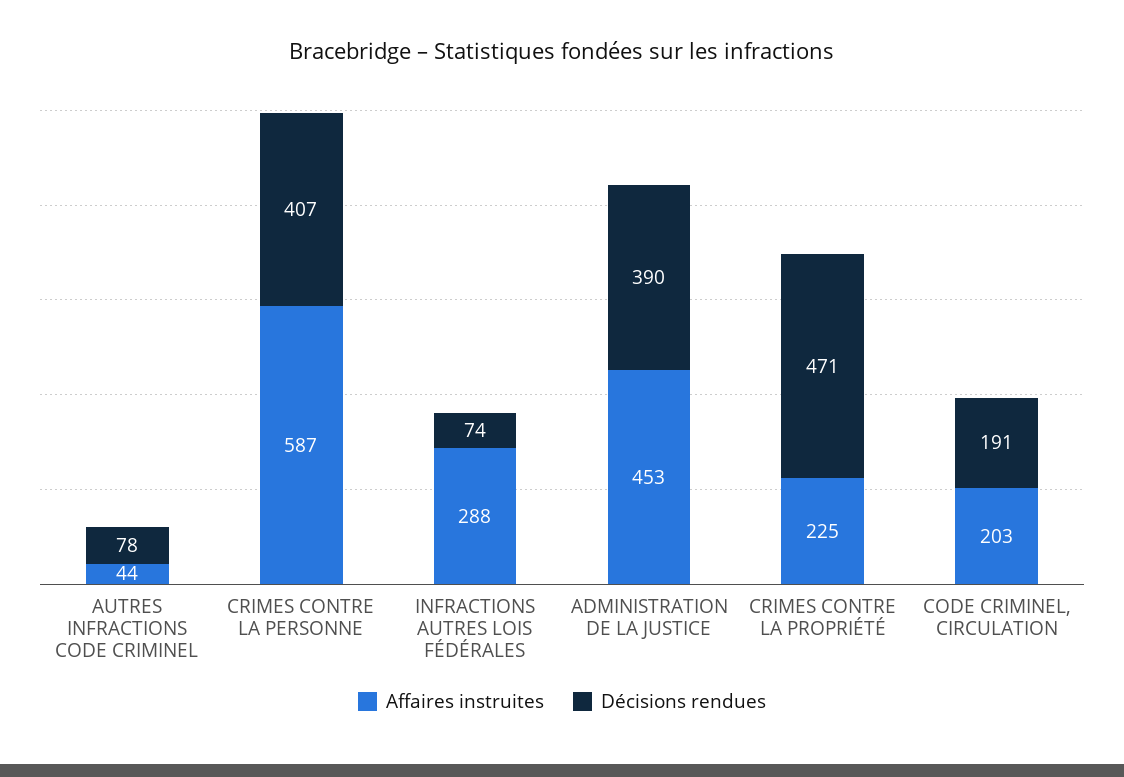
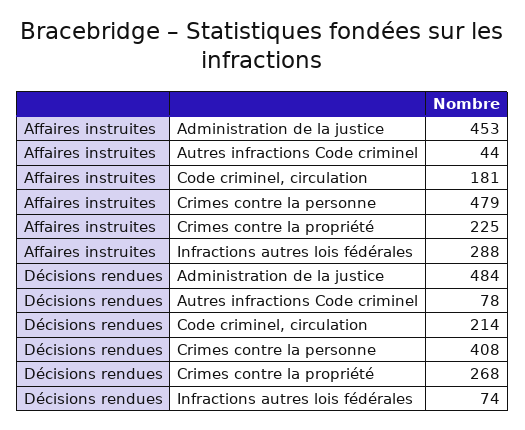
Affaires instruites, CRIMES CONTRE LA PERSONNE: 587 -> 479
Décisions rendues, CRIMES CONTRE LA PERSONNE: 407 -> 408
Décisions rendues, ADMINISTRATION DE LA JUSTICE: 390 -> 484
Décisions rendues, CRIMES CONTRE LA PROPRIÉTÉ: 471 -> 268
Affaires instruites, CODE CRIMINEL, CIRCULATION: 203 -> 181
Décisions rendues, CODE CRIMINEL, CIRCULATION: 191 -> 214

